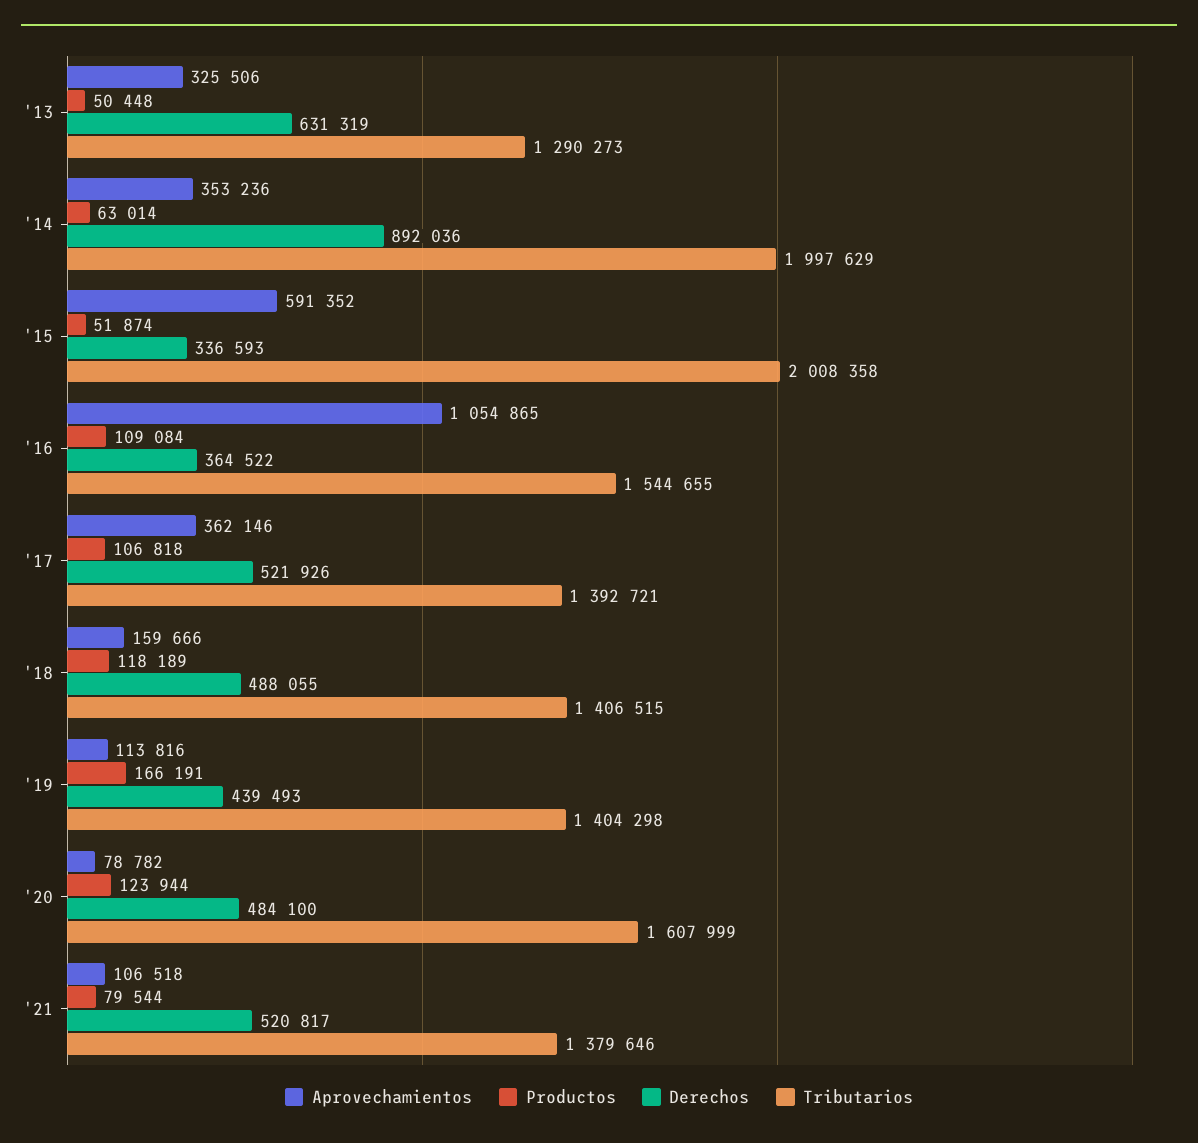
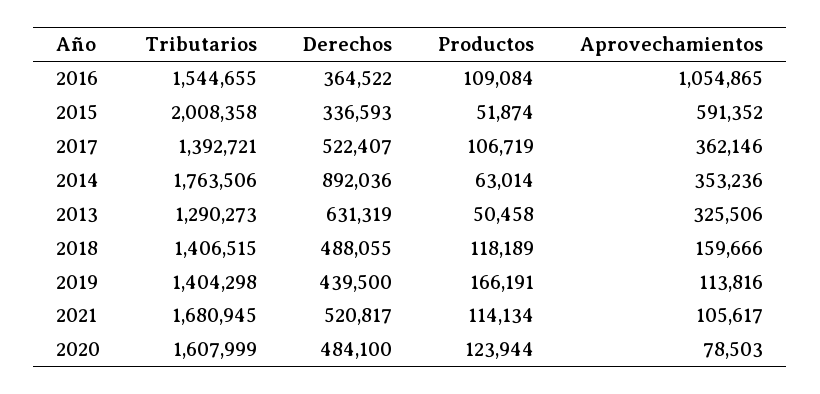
Productos, '13: 50448 -> 50458
Tributarios, '14: 1997629 -> 1763506
Productos, '17: 106818 -> 106719
Derechos, '17: 521926 -> 522407
Derechos, '19: 439493 -> 439500
Aprovechamientos, '20: 78782 -> 78503
Aprovechamientos, '21: 106518 -> 105617
Productos, '21: 79544 -> 114134
Tributarios, '21: 1379646 -> 1680945

